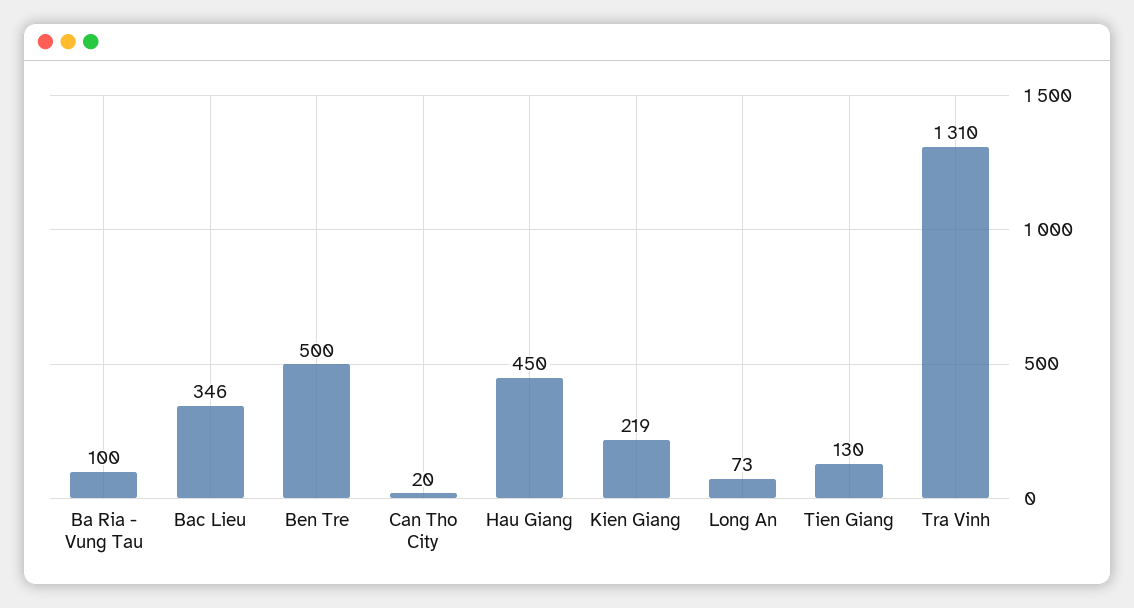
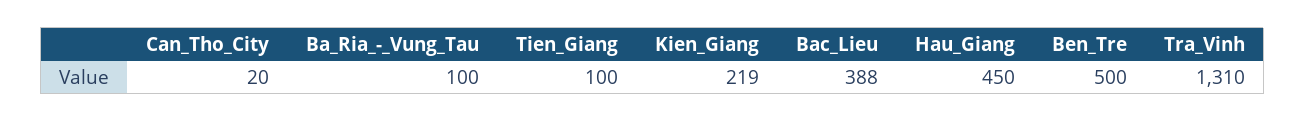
Bac Lieu: 346 -> 388
Long An: 73 -> none
Tien Giang: 130 -> 100

